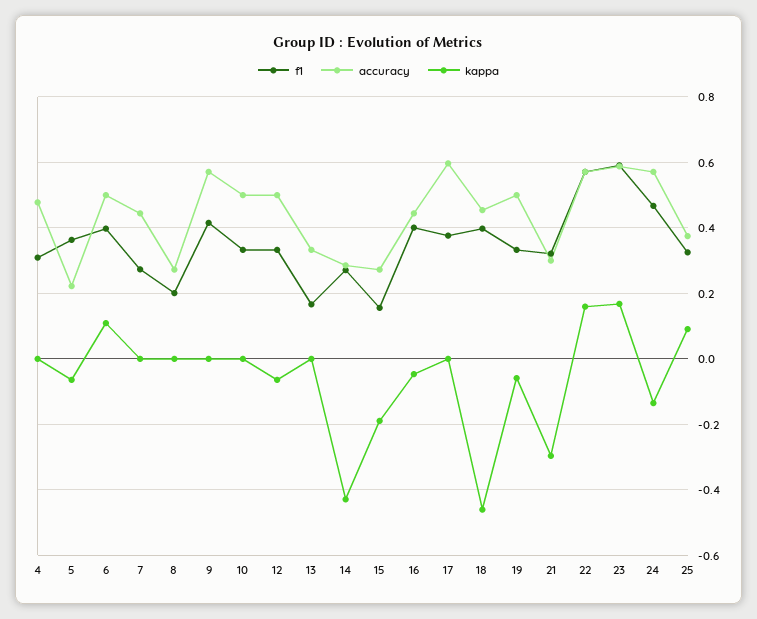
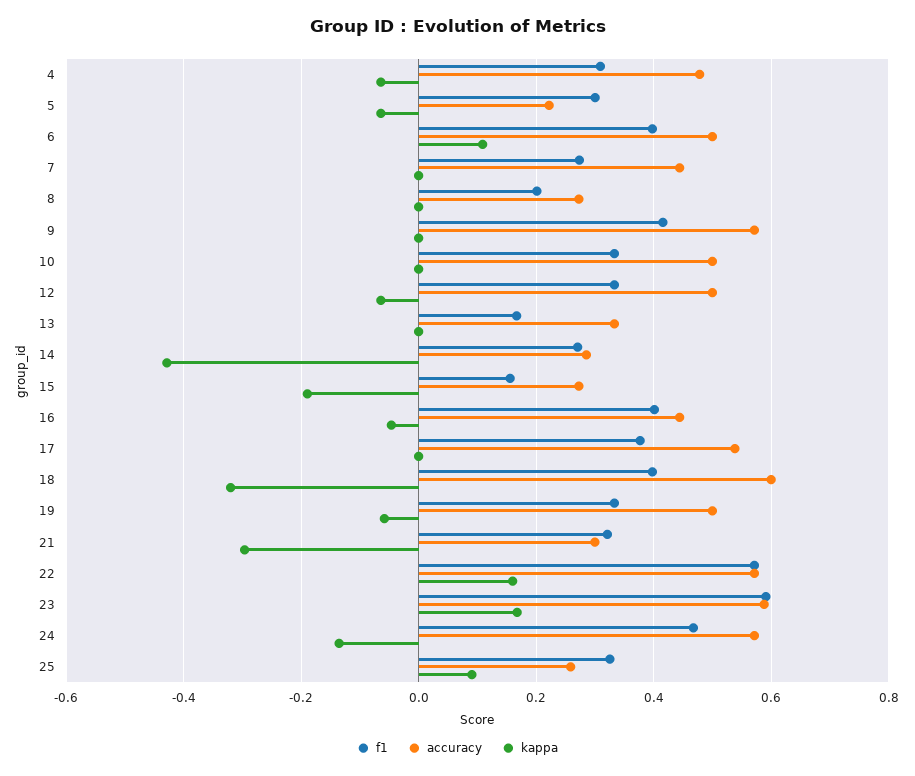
kappa, 4: 0 -> -0.06
f1, 5: 0.36 -> 0.3
accuracy, 17: 0.6 -> 0.54
accuracy, 18: 0.46 -> 0.6
kappa, 18: -0.46 -> -0.32
accuracy, 25: 0.38 -> 0.26

